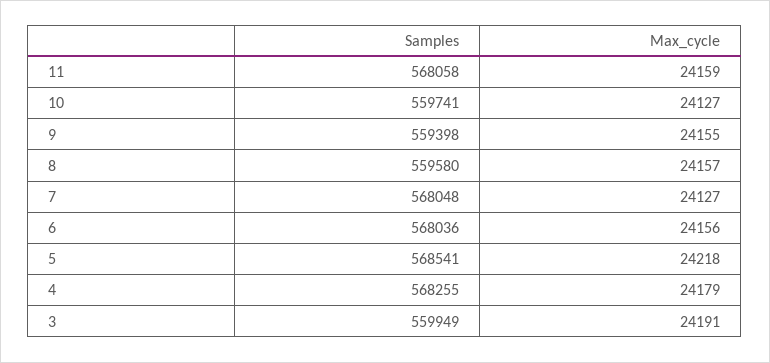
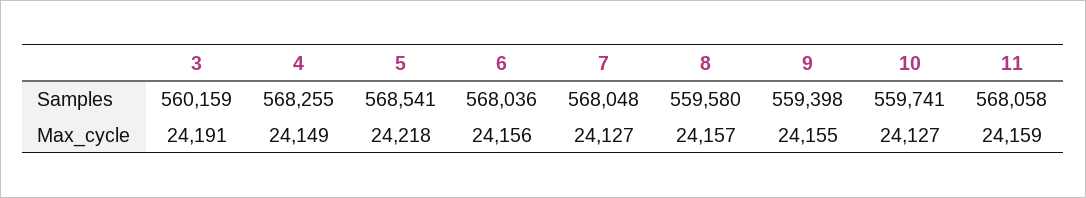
Max_cycle, 4: 24179 -> 24149
Samples, 3: 559949 -> 560159

